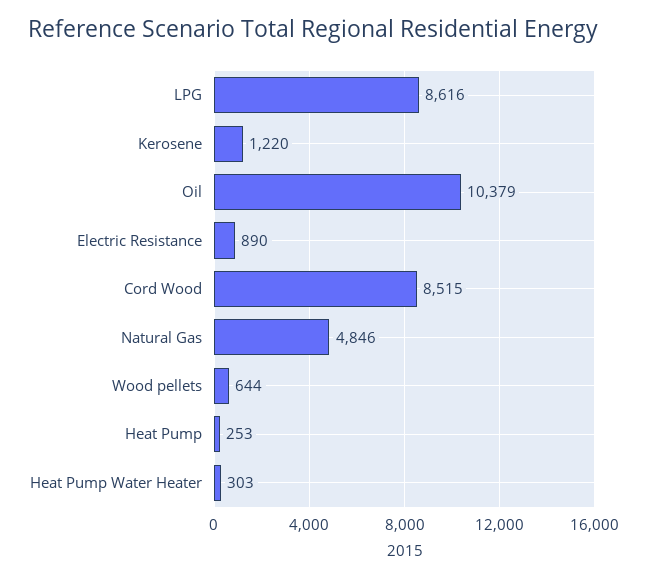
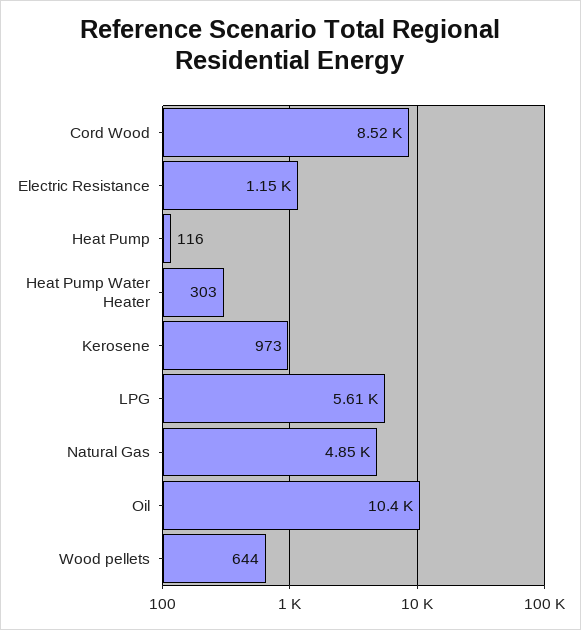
LPG: 8616 -> 5610
Kerosene: 1220 -> 973
Electric Resistance: 890 -> 1150
Heat Pump: 253 -> 116

